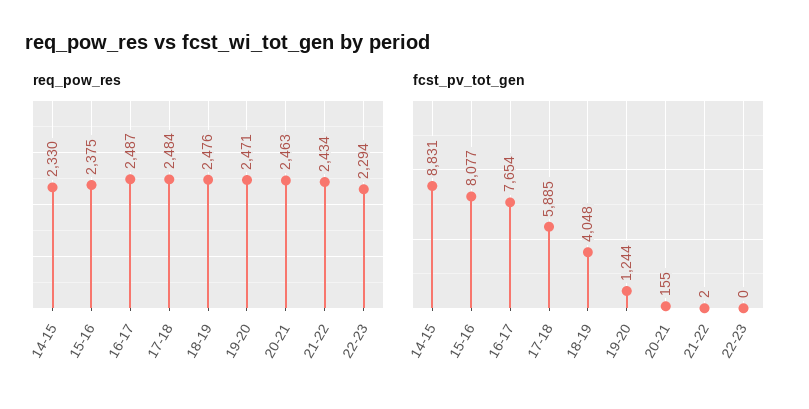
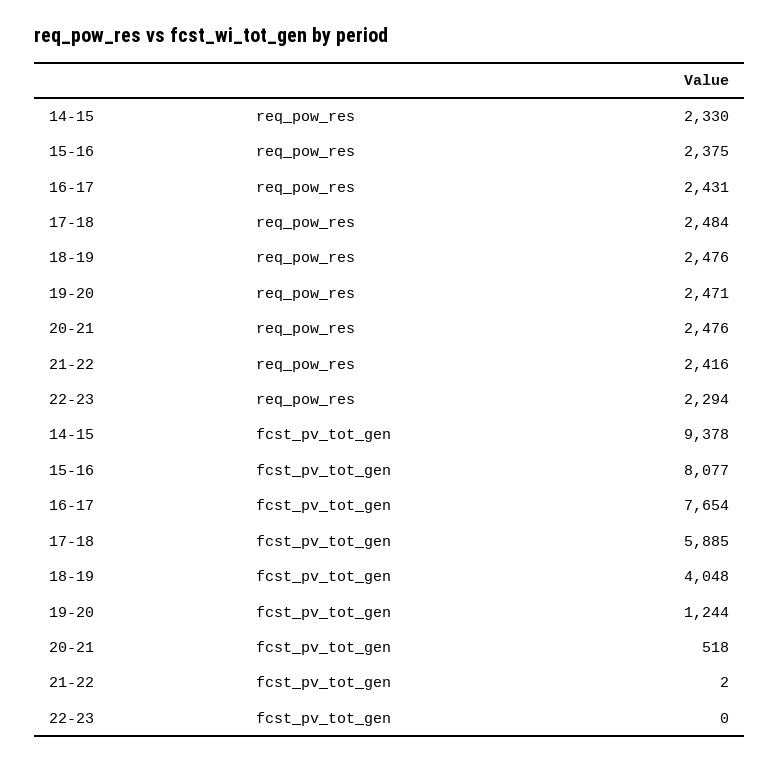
req_pow_res, 16-17: 2487 -> 2431
req_pow_res, 20-21: 2463 -> 2476
req_pow_res, 21-22: 2434 -> 2416
fcst_pv_tot_gen, 14-15: 8831 -> 9378
fcst_pv_tot_gen, 20-21: 155 -> 518

